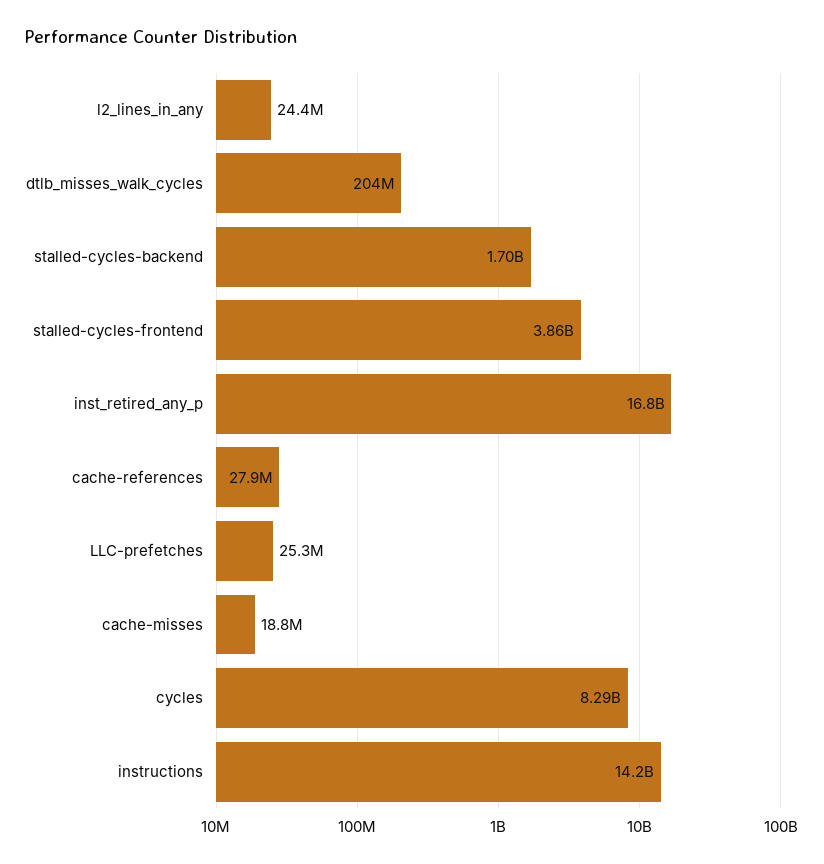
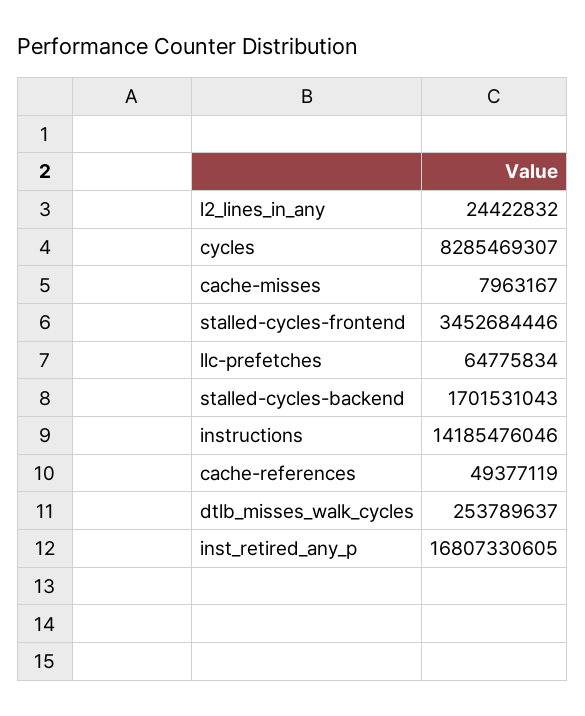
dtlb_misses_walk_cycles: 204000000 -> 253789637
stalled-cycles-frontend: 3860000000 -> 3452684446
cache-references: 27900000 -> 49377119
LLC-prefetches: 25300000 -> 64775834
cache-misses: 18800000 -> 7963167

